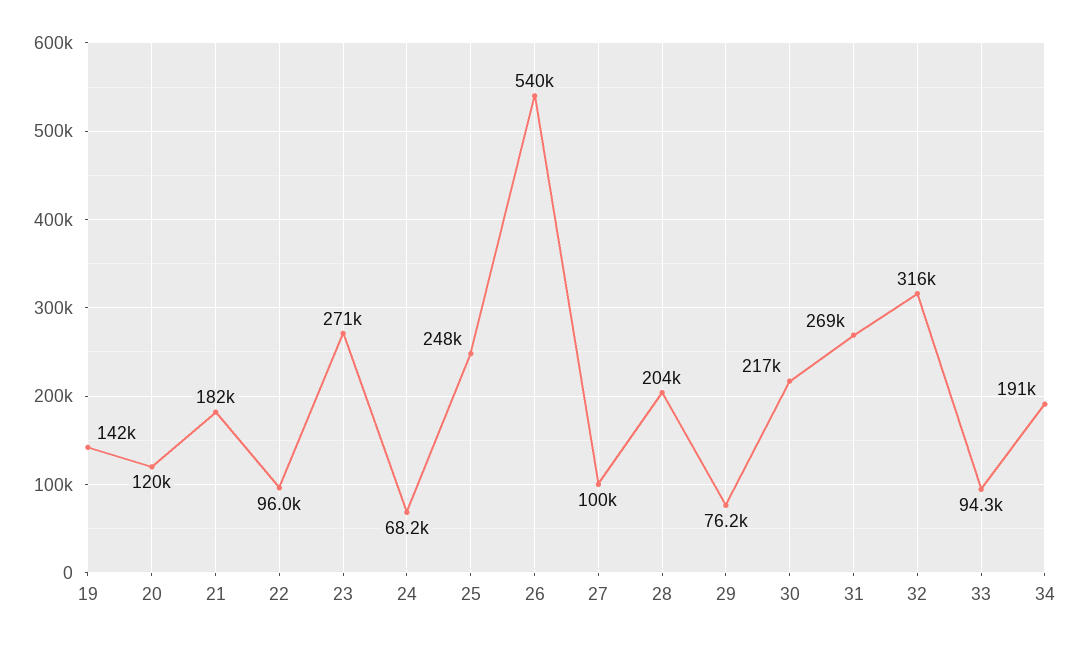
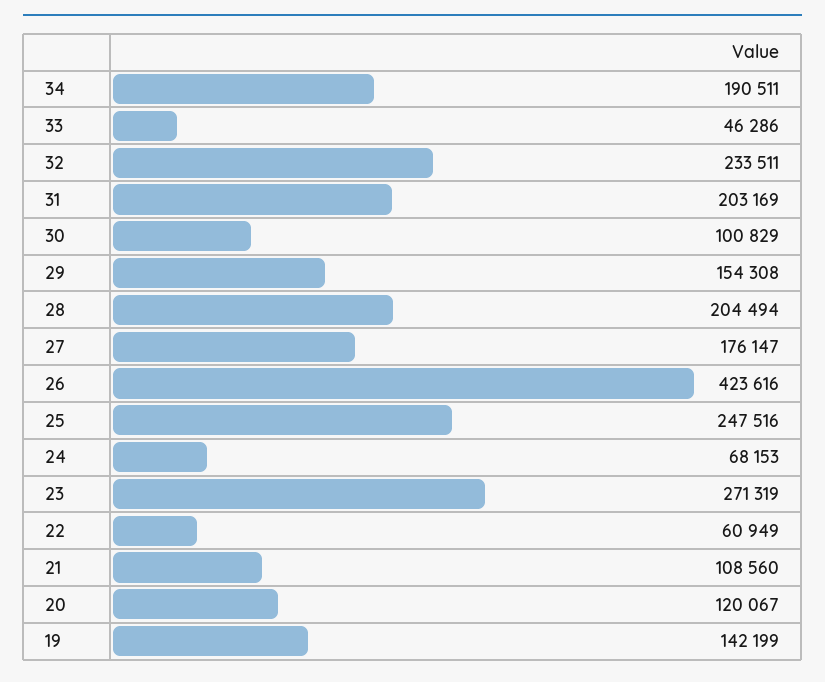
21: 182000 -> 108560
22: 96000 -> 60949
26: 540000 -> 423616
27: 100000 -> 176147
29: 76200 -> 154308
30: 217000 -> 100829
31: 269000 -> 203169
32: 316000 -> 233511
33: 94300 -> 46286

